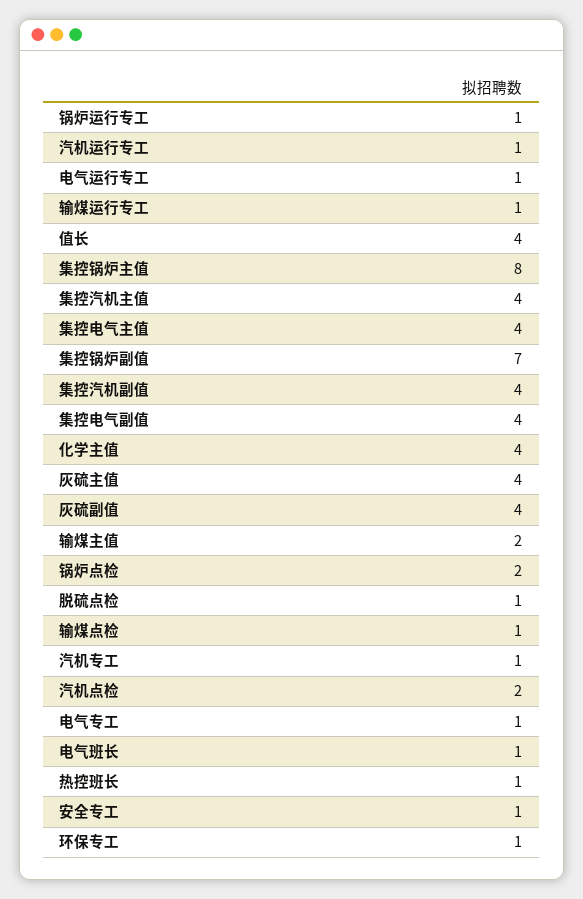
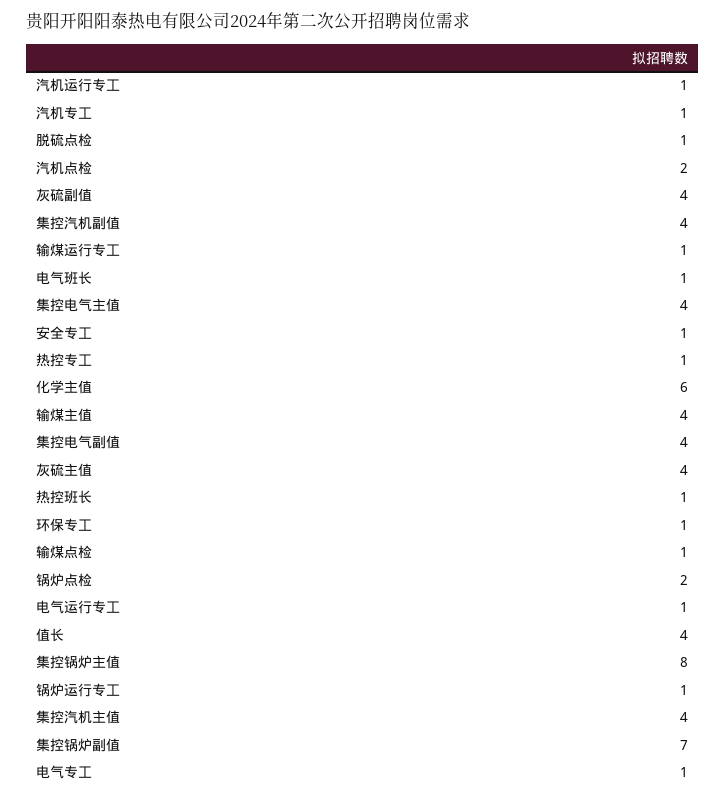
化学主值: 4 -> 6
输煤主值: 2 -> 4
热控专工: none -> 1

